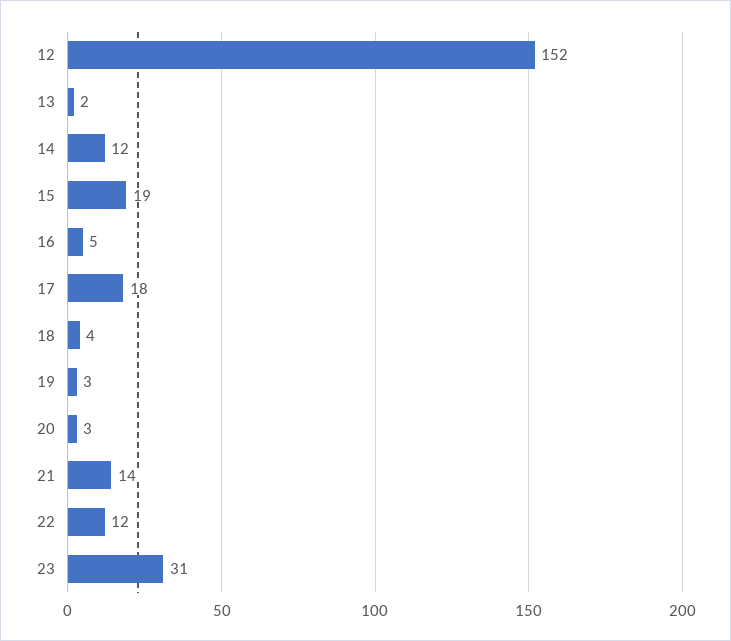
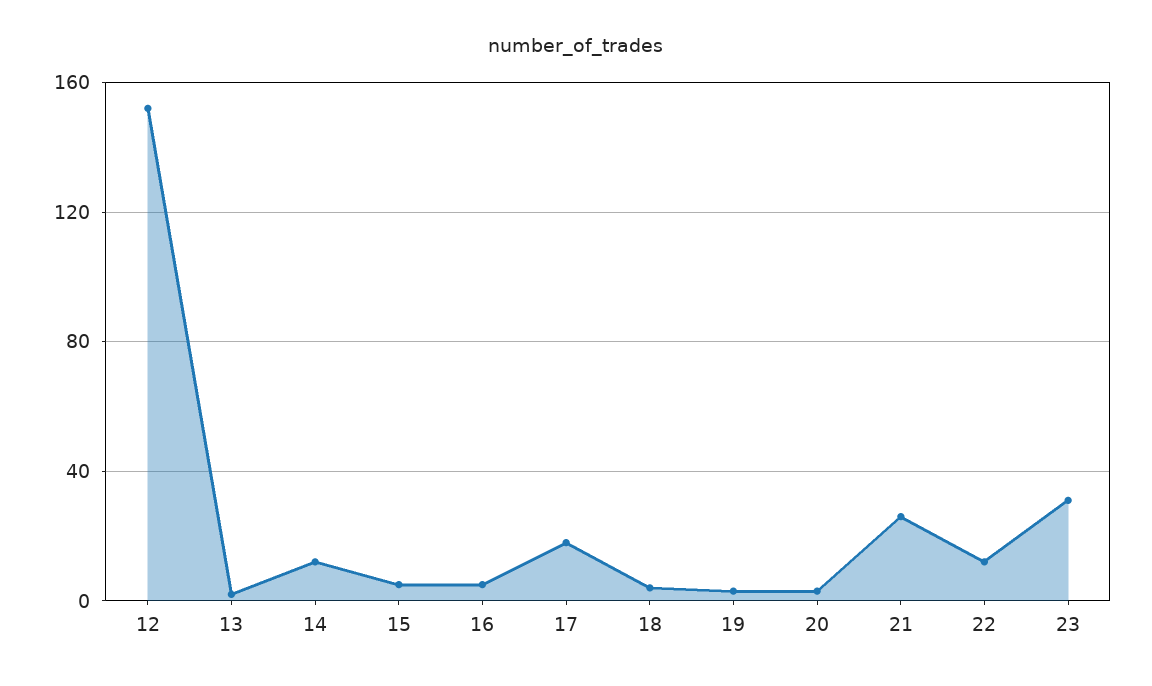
15: 19 -> 5
21: 14 -> 25

